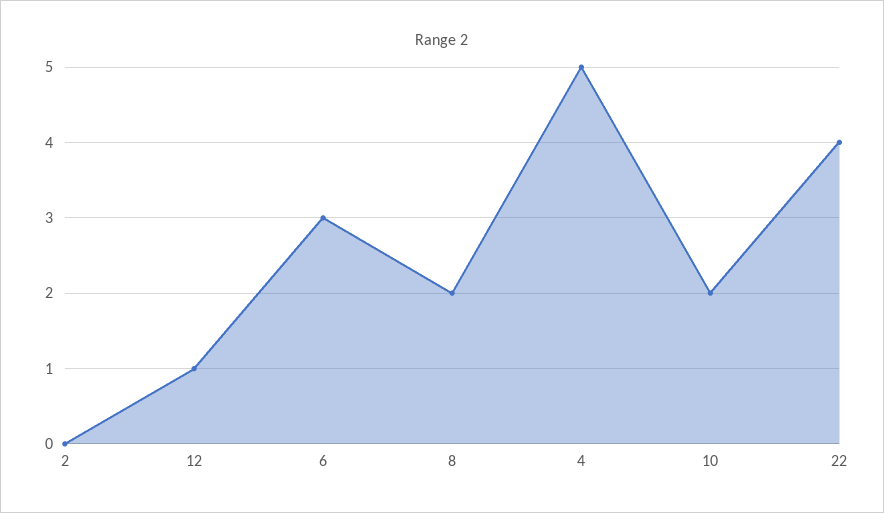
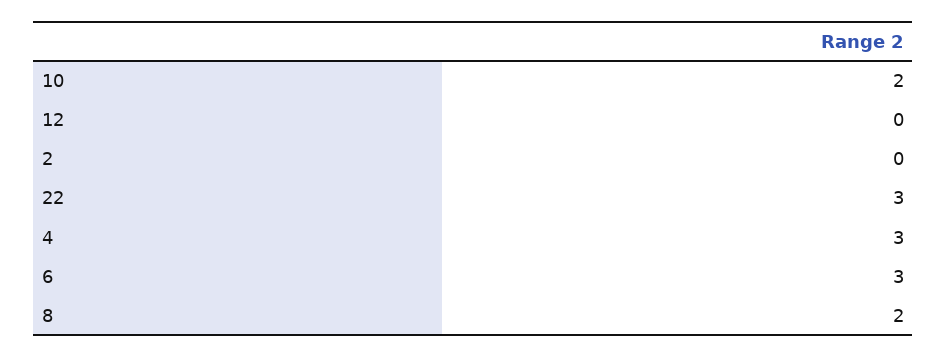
12: 1 -> 0
4: 5 -> 3
22: 4 -> 3

